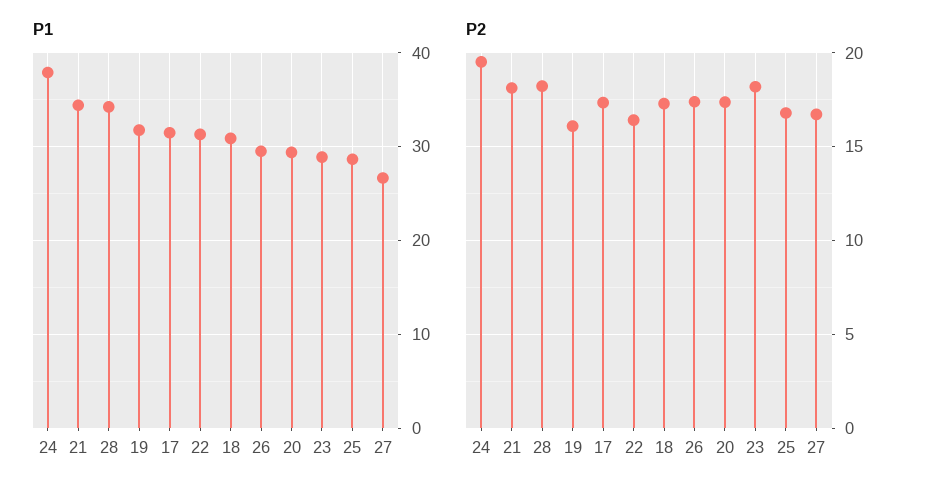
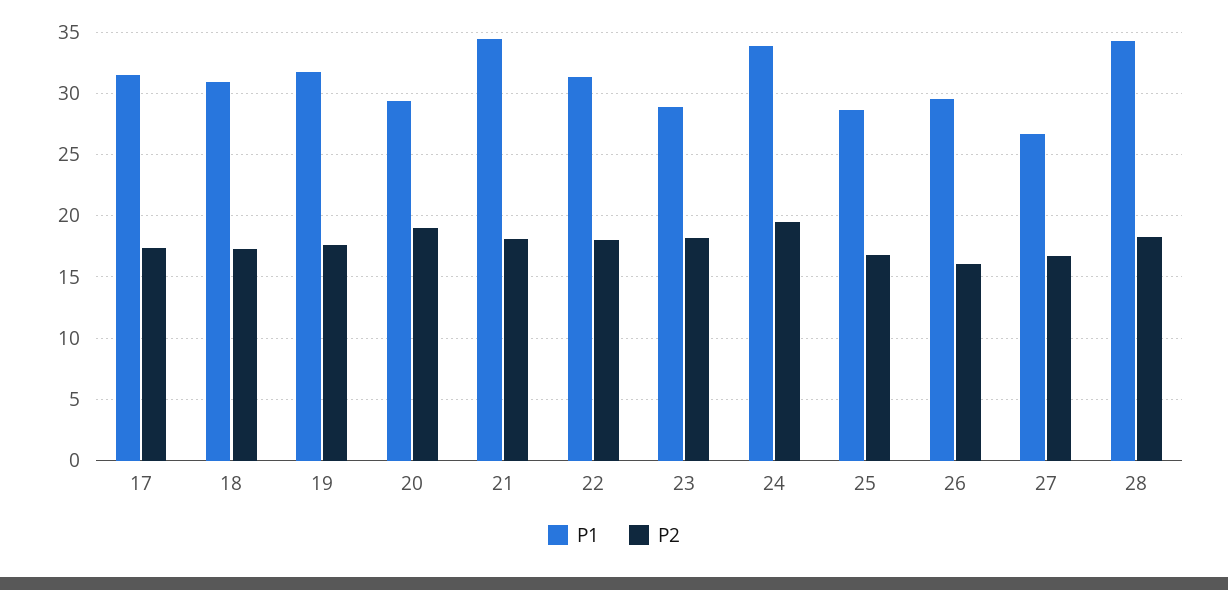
P1, 24: 38 -> 34
P2, 19: 16 -> 17.5
P2, 22: 16.5 -> 18
P2, 26: 17.5 -> 16
P2, 20: 17.5 -> 19

